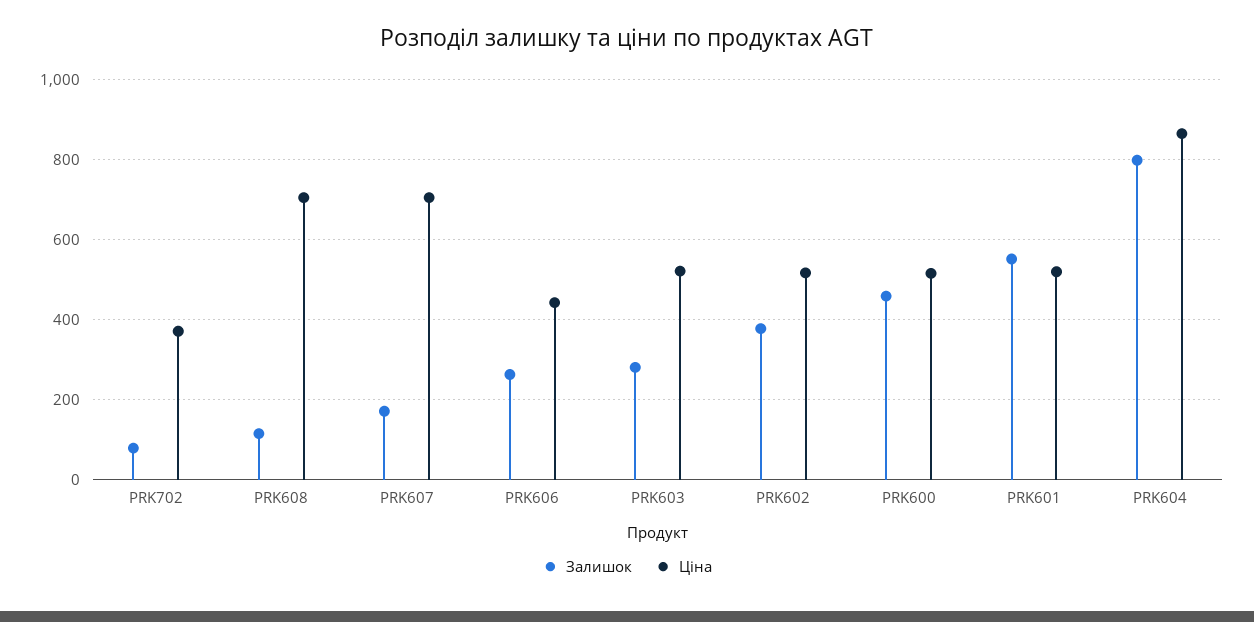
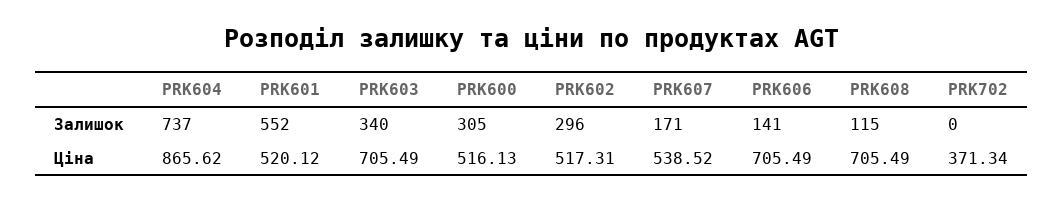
Залишок, PRK702: 80 -> 0
Ціна, PRK607: 700 -> 538.52
Залишок, PRK606: 260 -> 141
Ціна, PRK606: 440 -> 705.49
Залишок, PRK603: 280 -> 340
Ціна, PRK603: 520 -> 705.49
Залишок, PRK602: 380 -> 296
Залишок, PRK600: 460 -> 305
Залишок, PRK604: 800 -> 737

